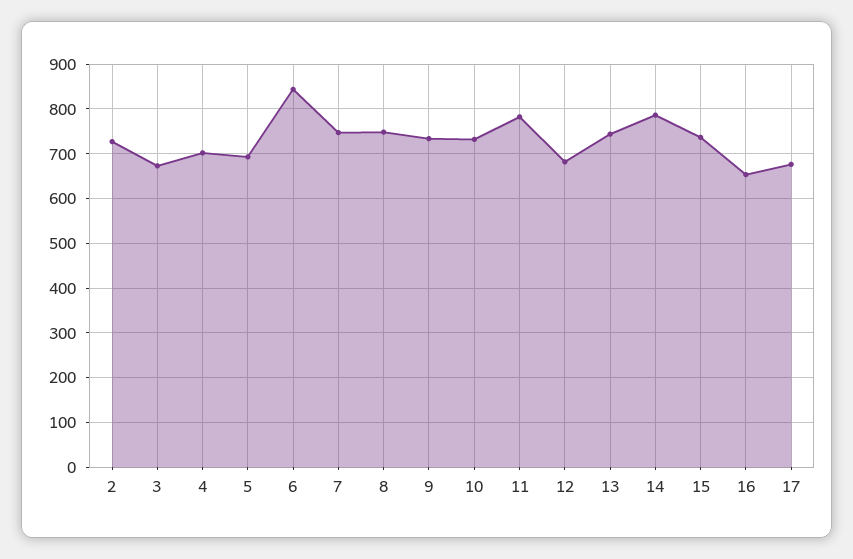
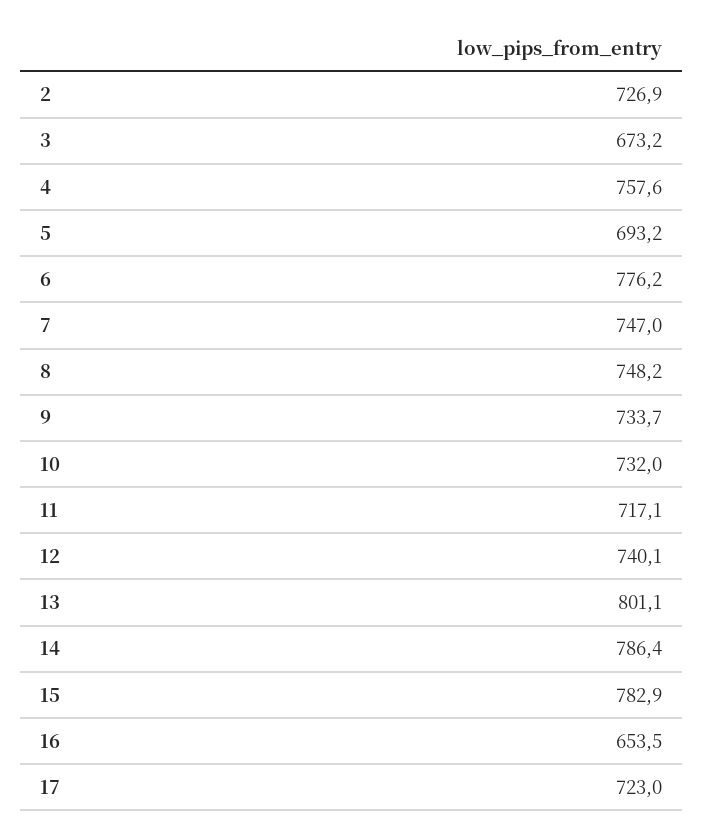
4: 700 -> 757.6
6: 840 -> 776.2
11: 780 -> 717.1
12: 680 -> 740.1
13: 740 -> 801.1
15: 740 -> 782.9
17: 680 -> 723

